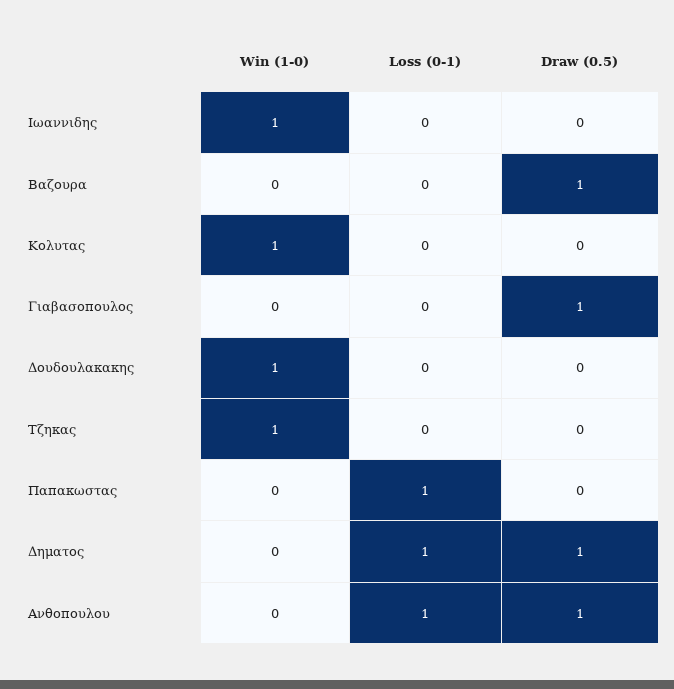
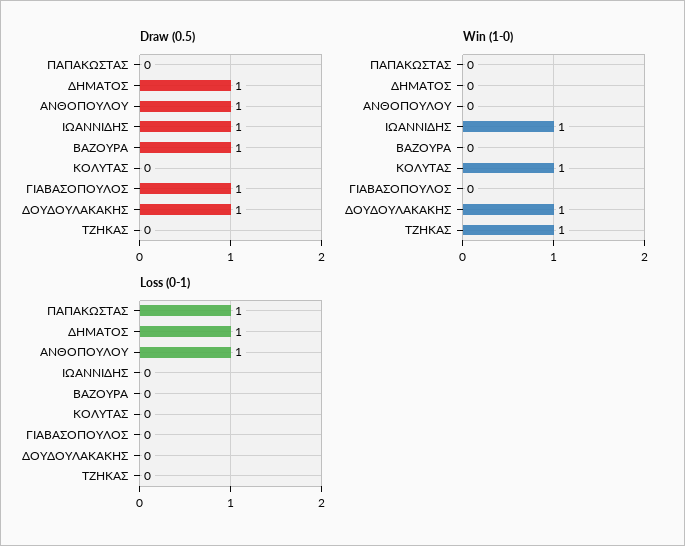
Draw (0.5), Ιωαννιδης: 0 -> 1
Draw (0.5), Δουδουλακακης: 0 -> 1

